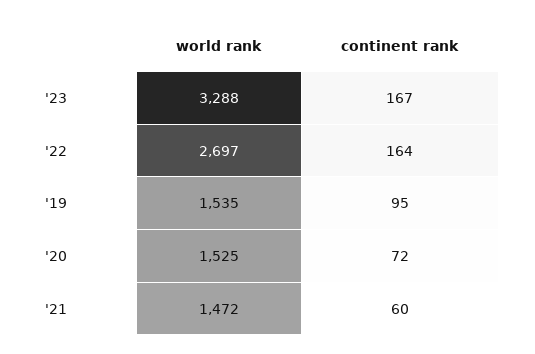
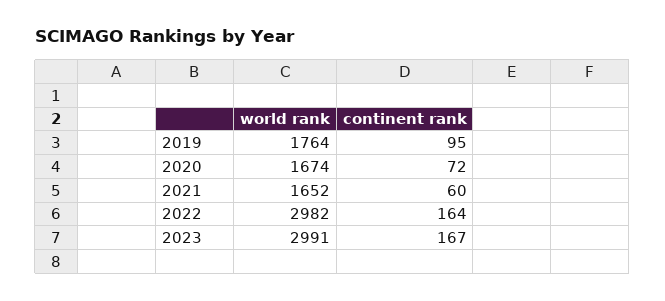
world rank, '23: 3288 -> 2991
world rank, '22: 2697 -> 2982
world rank, '19: 1535 -> 1764
world rank, '20: 1525 -> 1674
world rank, '21: 1472 -> 1652

